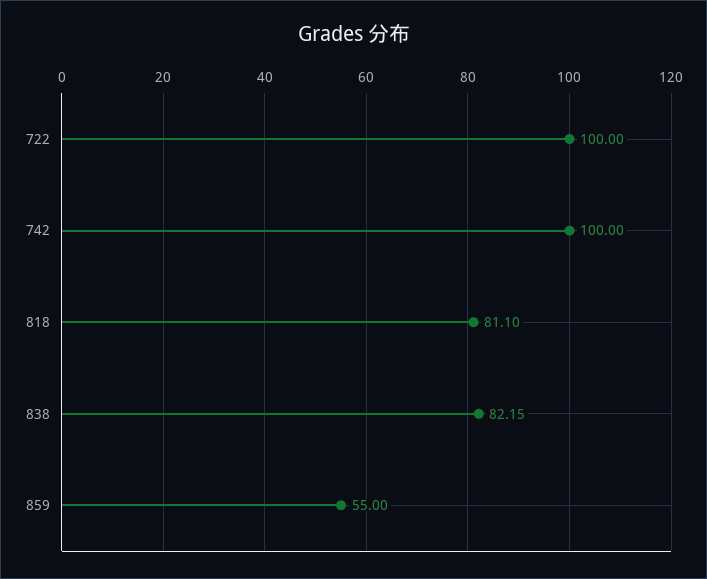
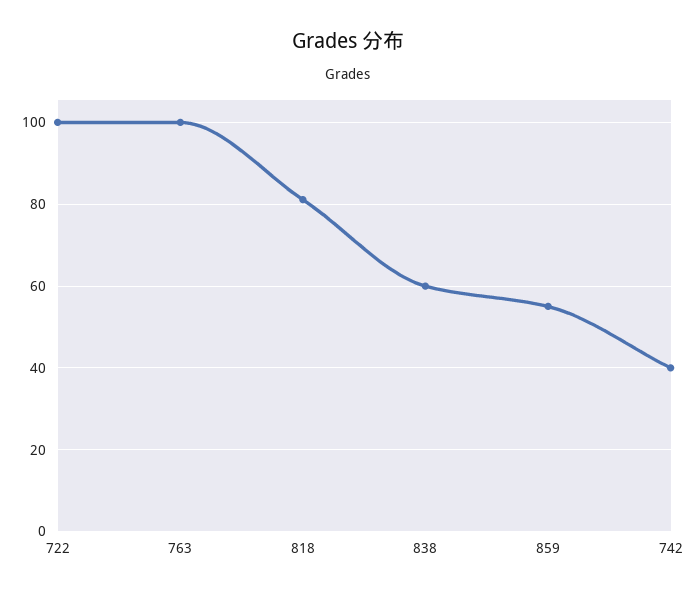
742: 100 -> 40
838: 82.15 -> 60
763: none -> 100

